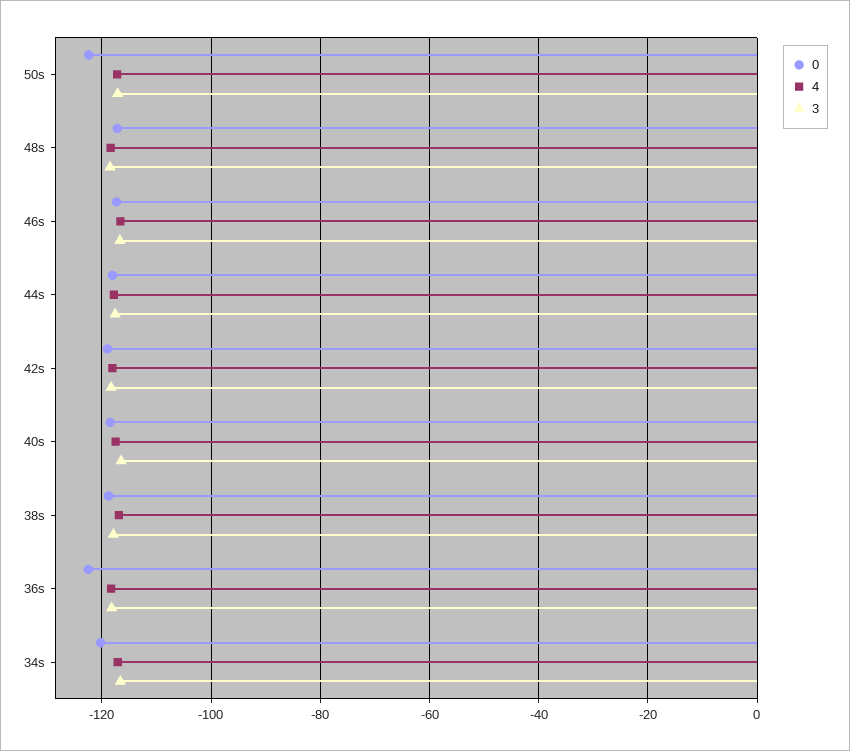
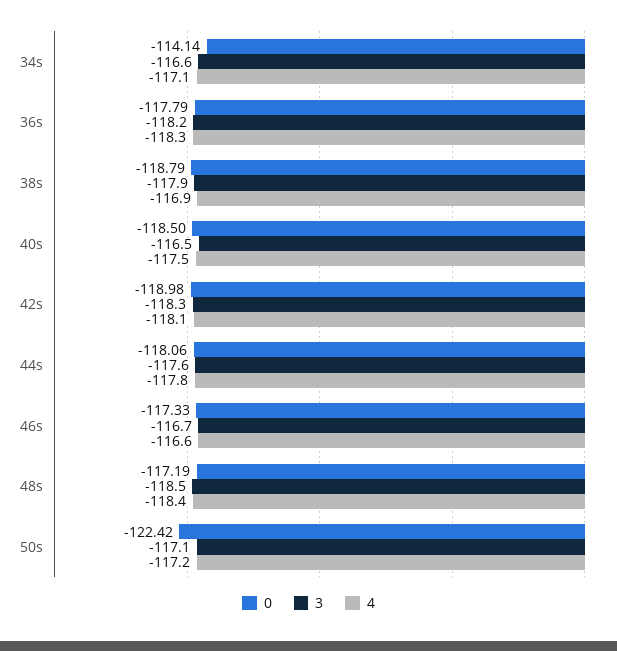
0, 36s: -122 -> -117.79
0, 34s: -120 -> -114.14

